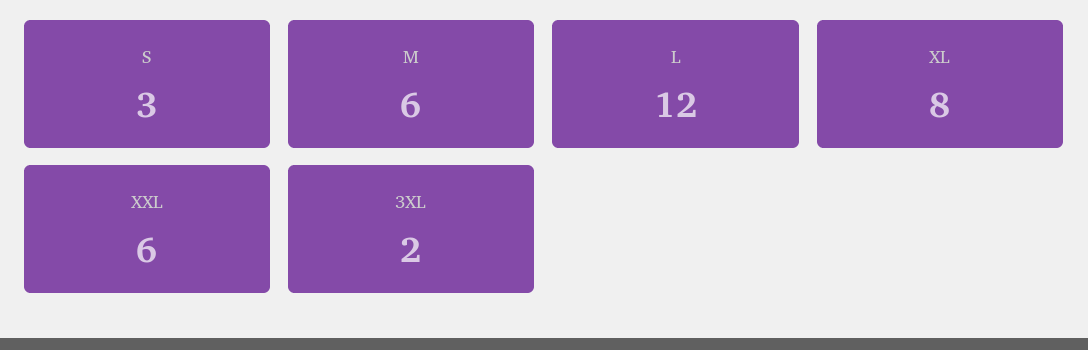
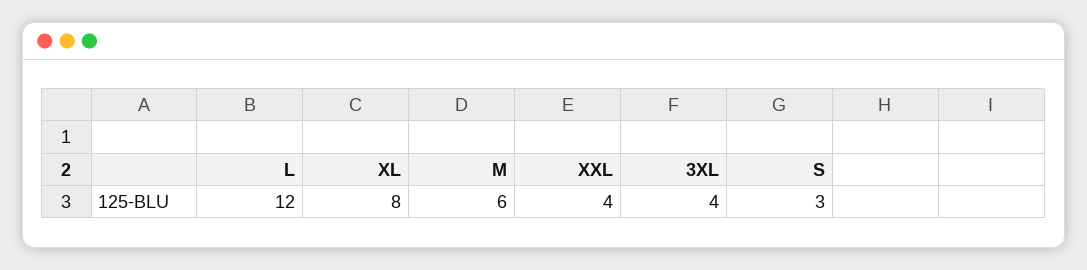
XXL: 6 -> 4
3XL: 2 -> 4

